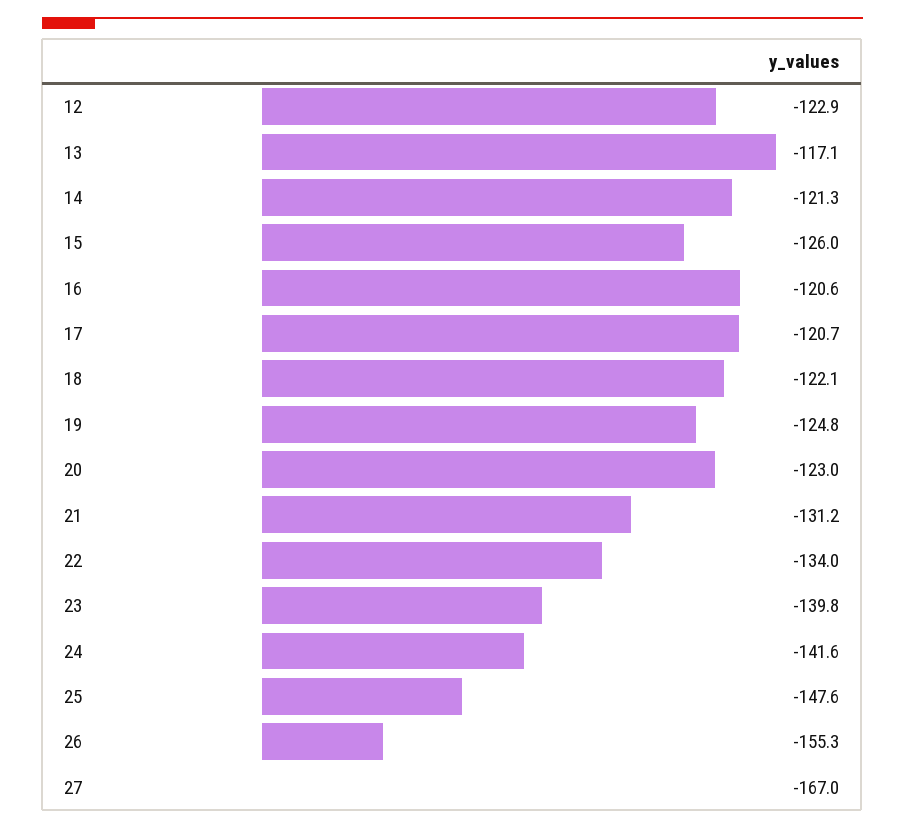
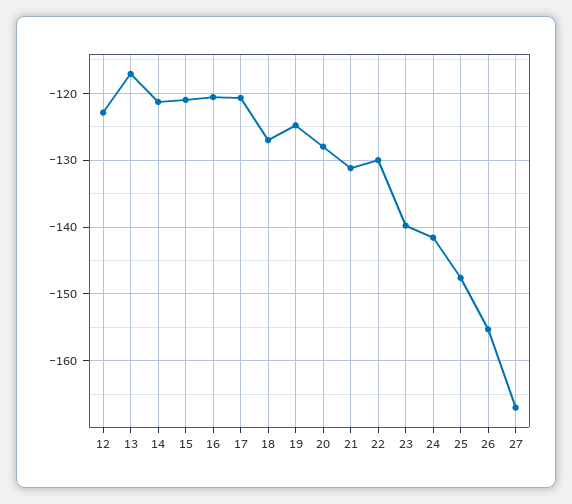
15: -126 -> -121
18: -122.1 -> -127
20: -123 -> -128
22: -134 -> -130

